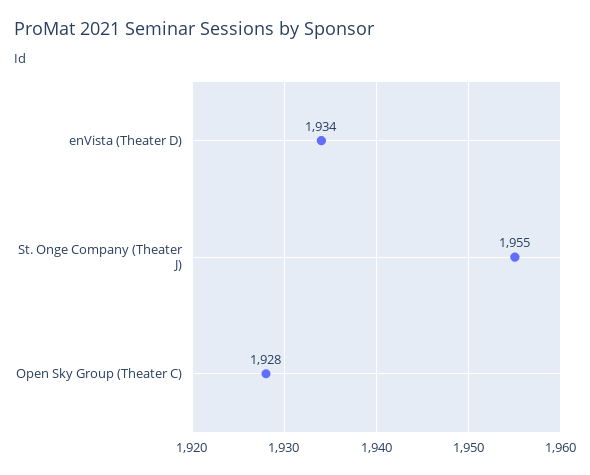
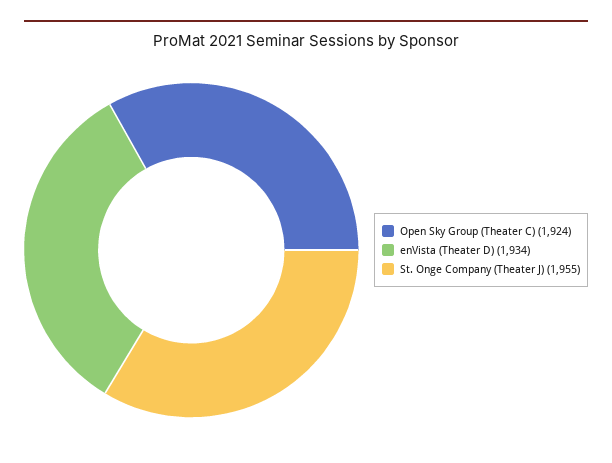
Open Sky Group (Theater C): 1928 -> 1924

